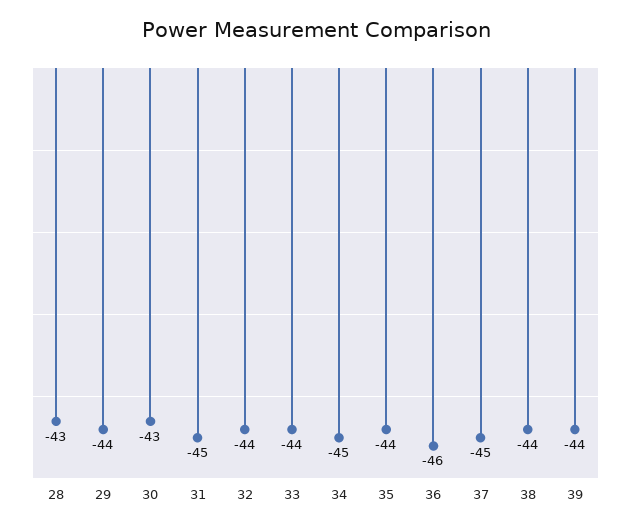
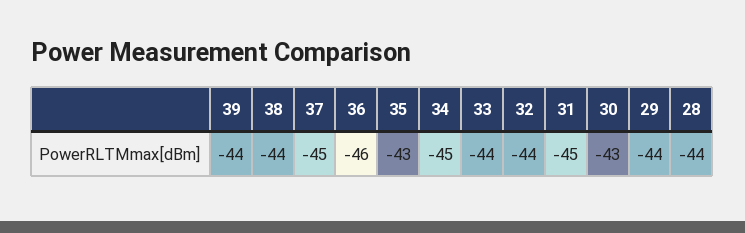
28: -43 -> -44
35: -44 -> -43

